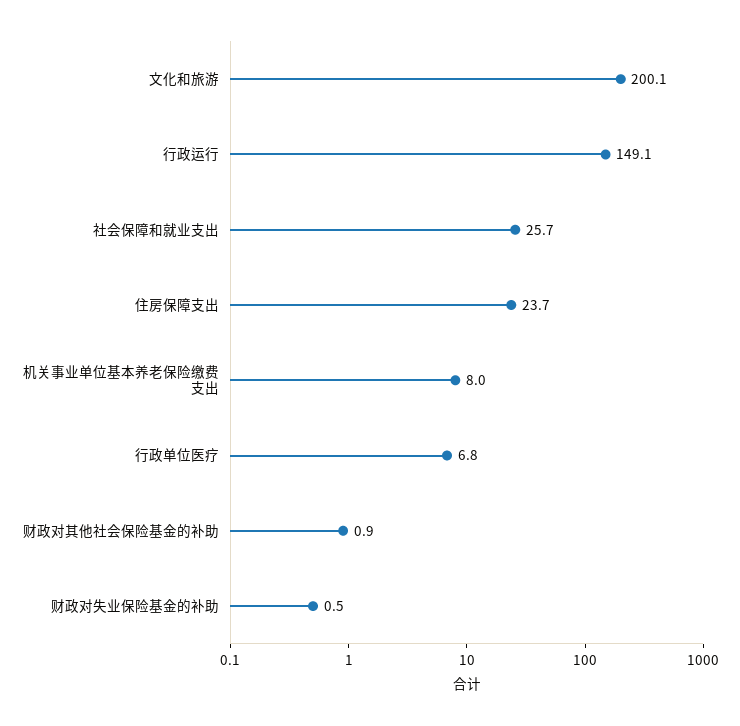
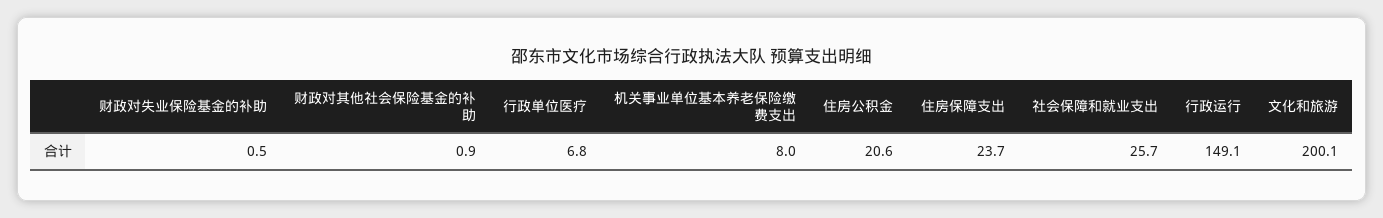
住房公积金: none -> 20.6

